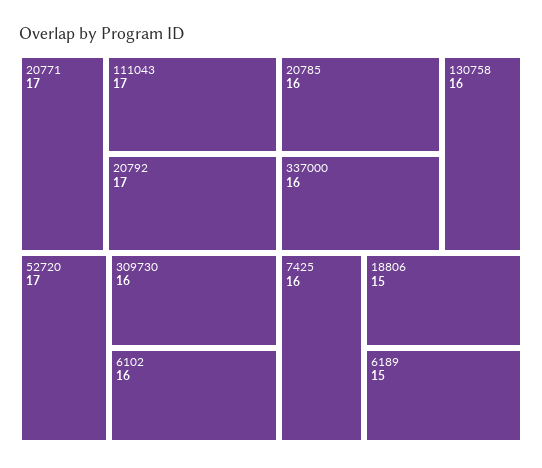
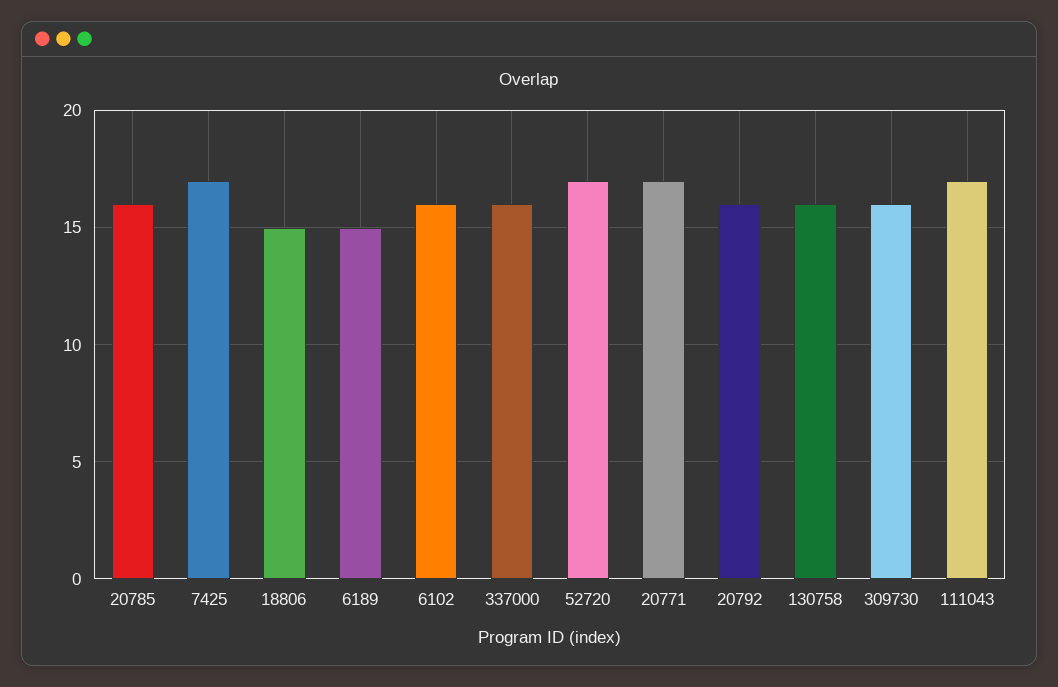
20792: 17 -> 16
7425: 16 -> 17

